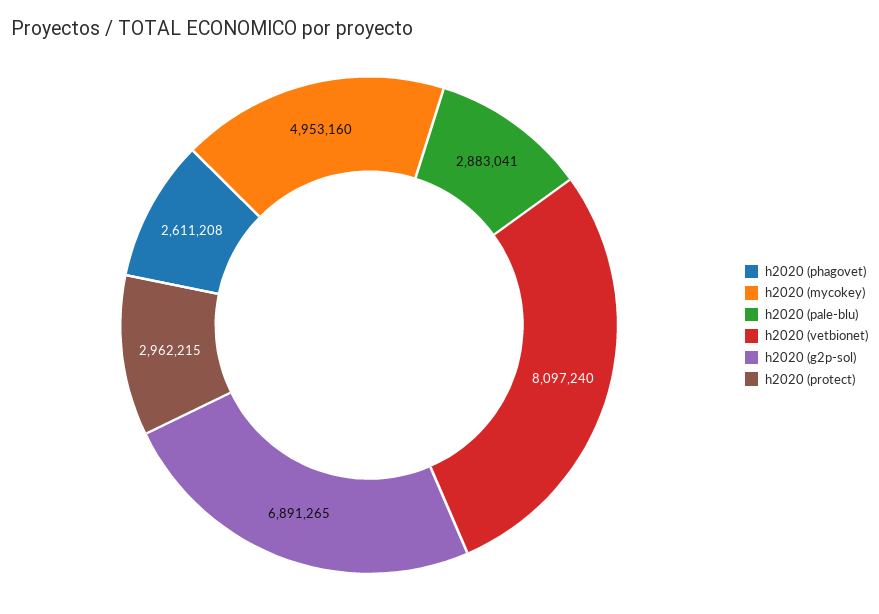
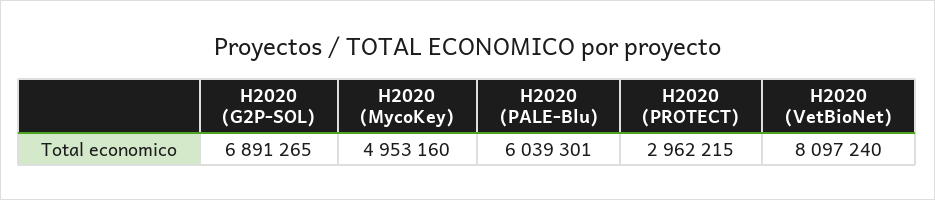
h2020 (phagovet): 2611208 -> none
h2020 (pale-blu): 2883041 -> 6039301

